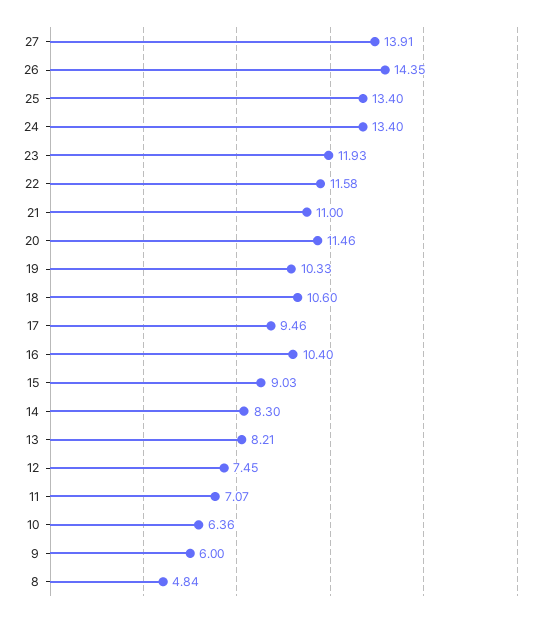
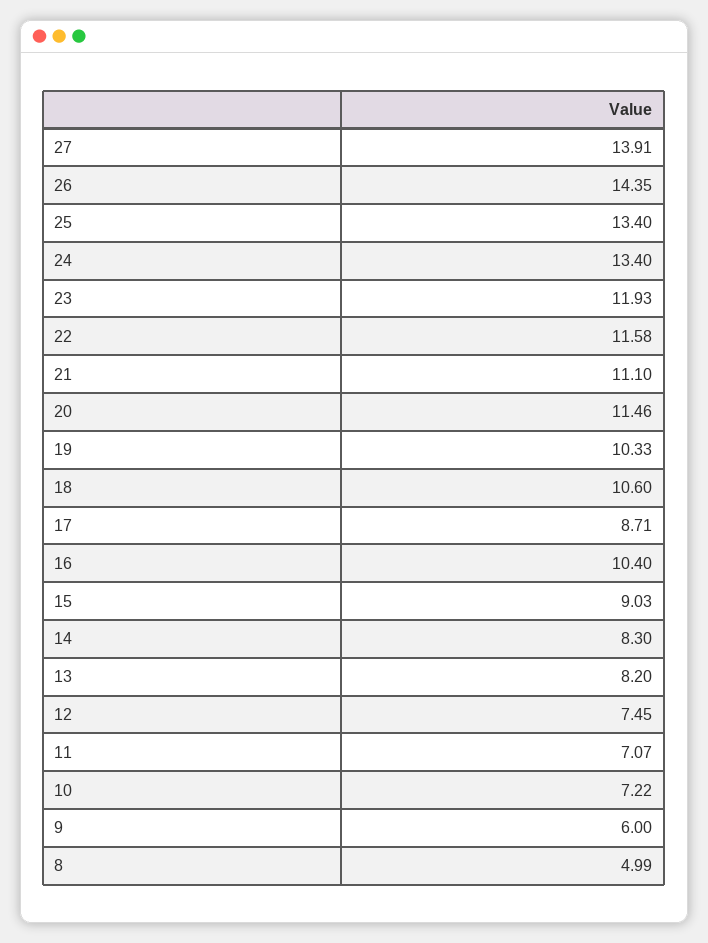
21: 11 -> 11.1
17: 9.46 -> 8.71
13: 8.21 -> 8.2
10: 6.36 -> 7.22
8: 4.84 -> 4.99

